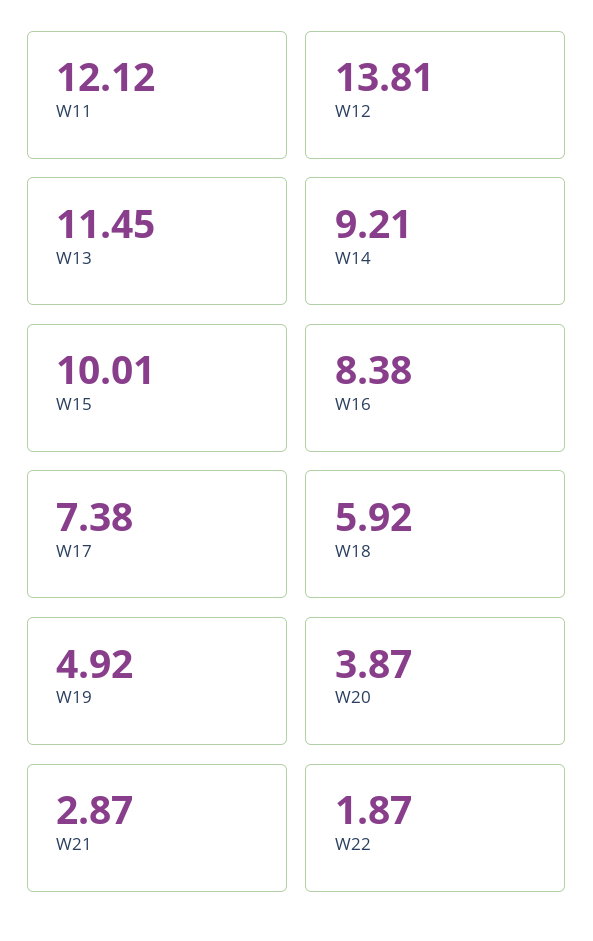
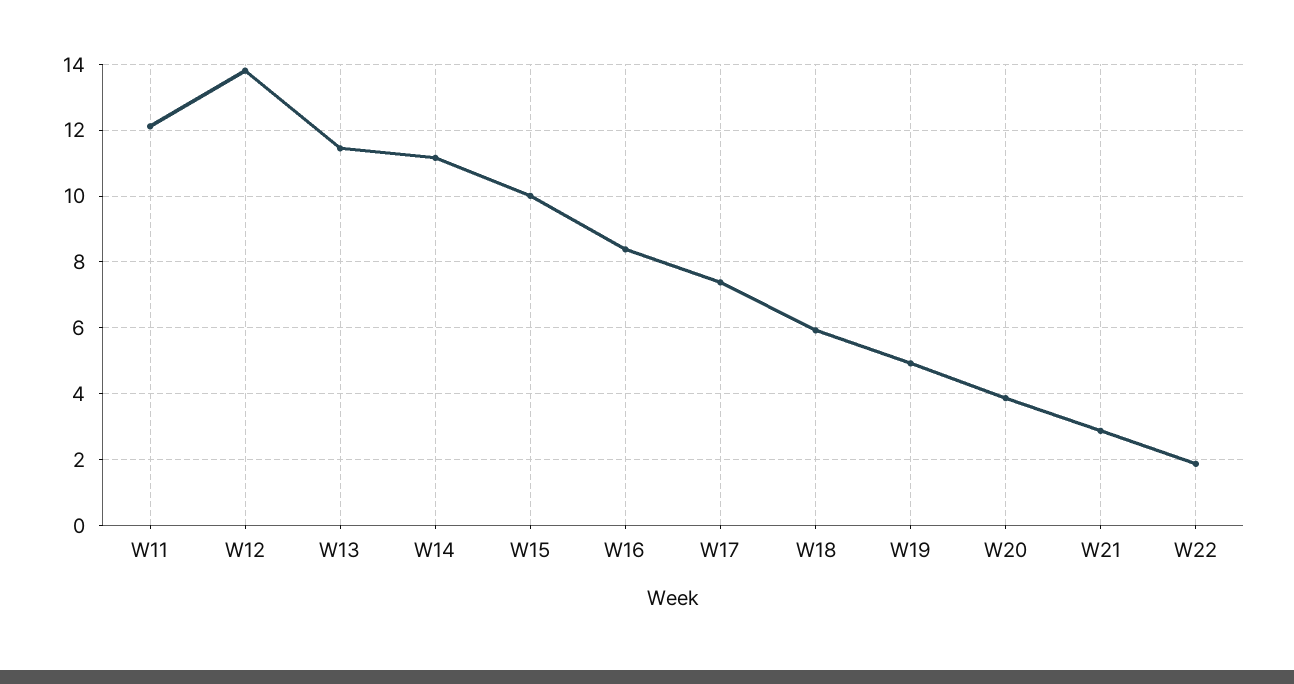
W14: 9.21 -> 11.2

